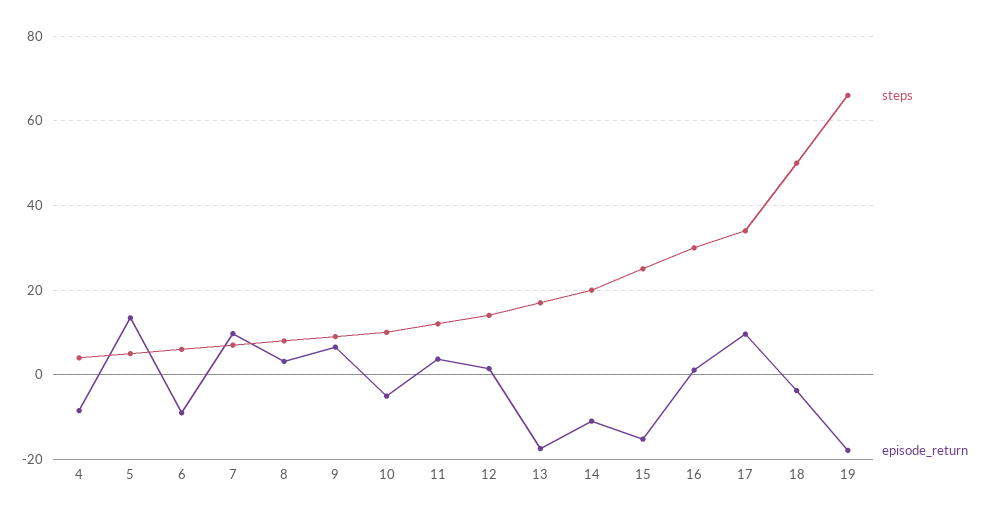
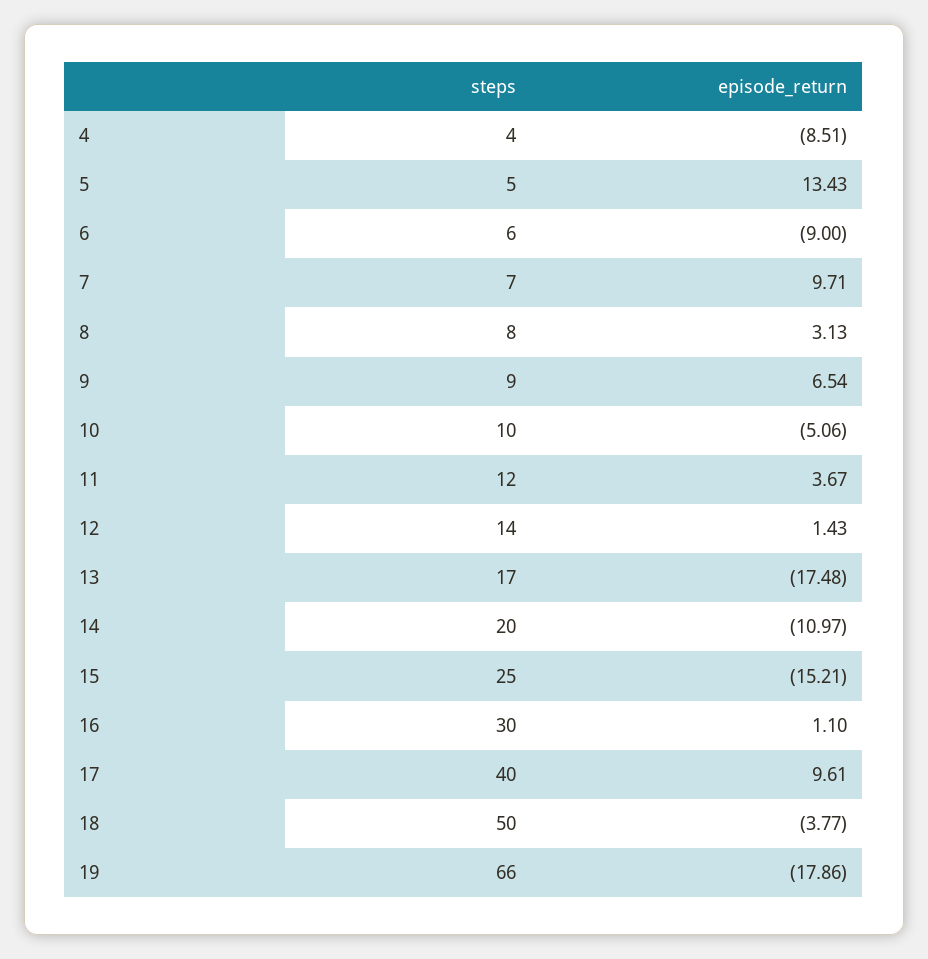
steps, 17: 34 -> 40

